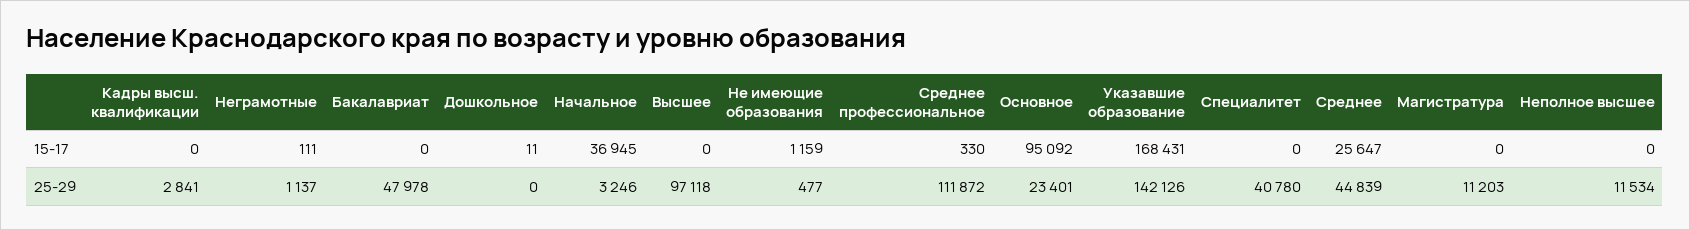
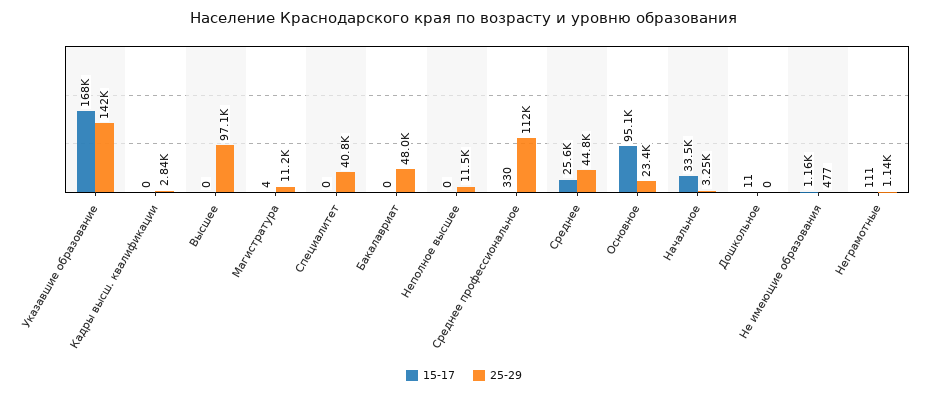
15-17, Начальное: 36945 -> 33500
15-17, Магистратура: 0 -> 4

